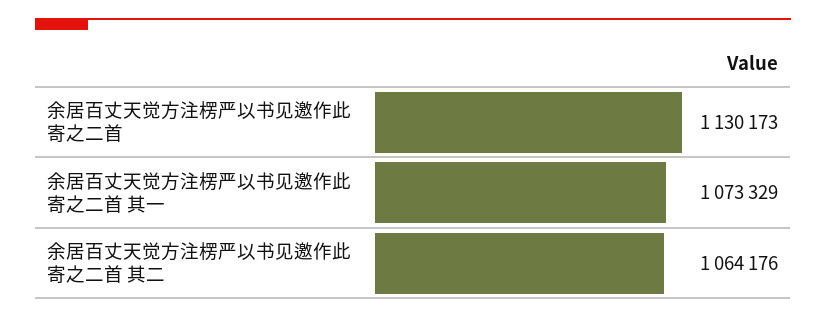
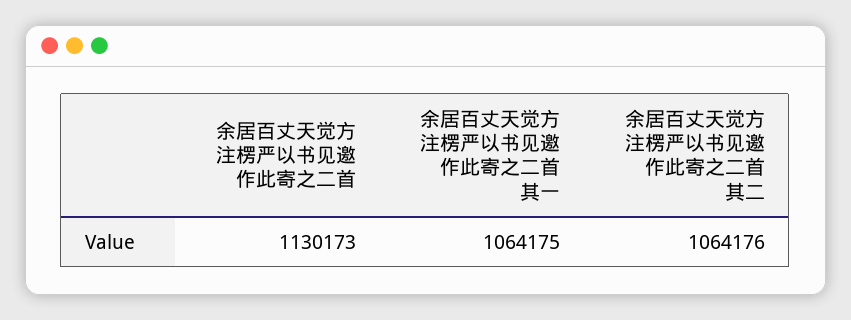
余居百丈天觉方注楞严以书见邀作此寄之二首 其一: 1073329 -> 1064175

